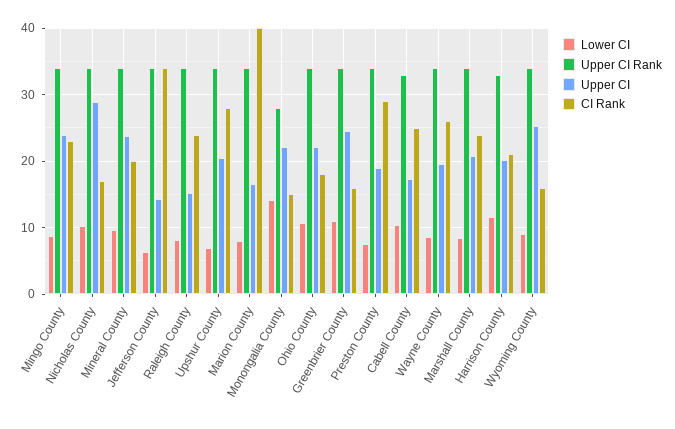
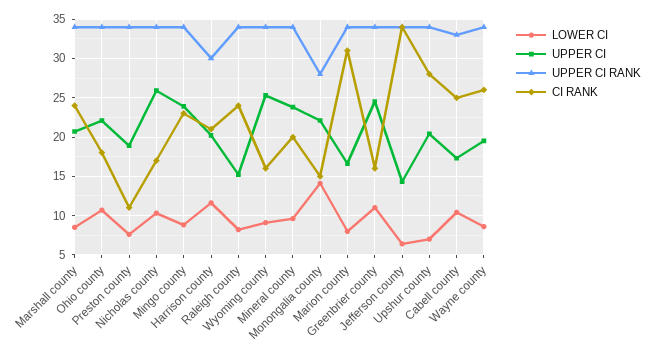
Upper CI, Nicholas County: 29 -> 26
CI Rank, Marion County: 40 -> 31
CI Rank, Preston County: 29 -> 11
Upper CI Rank, Harrison County: 33 -> 30

